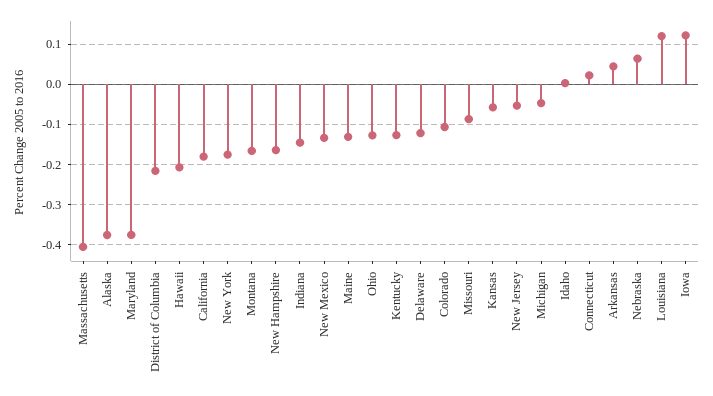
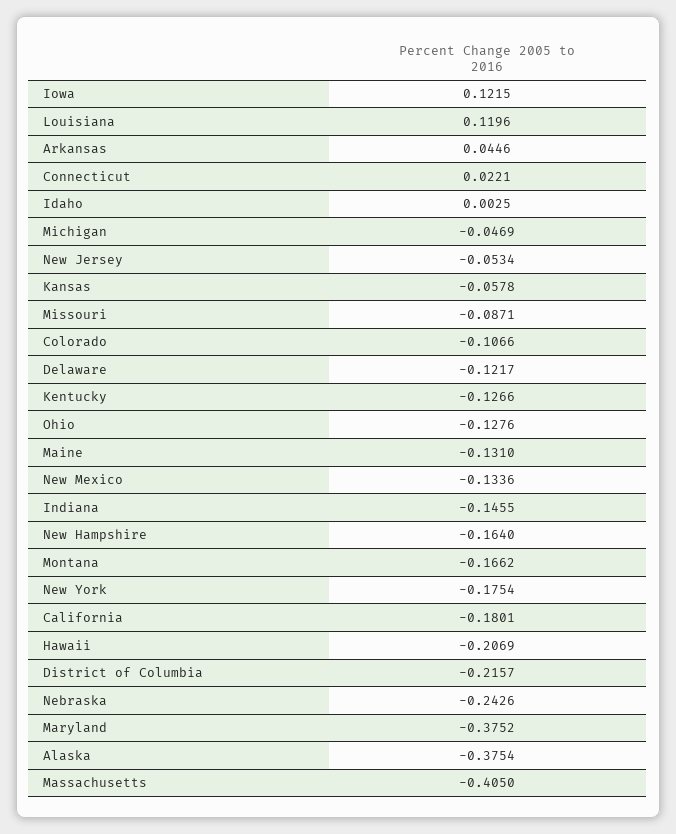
Nebraska: 0.06 -> -0.2426

